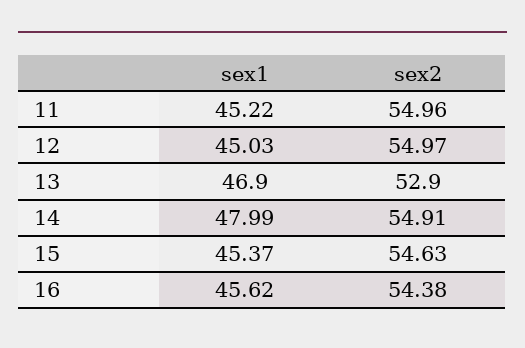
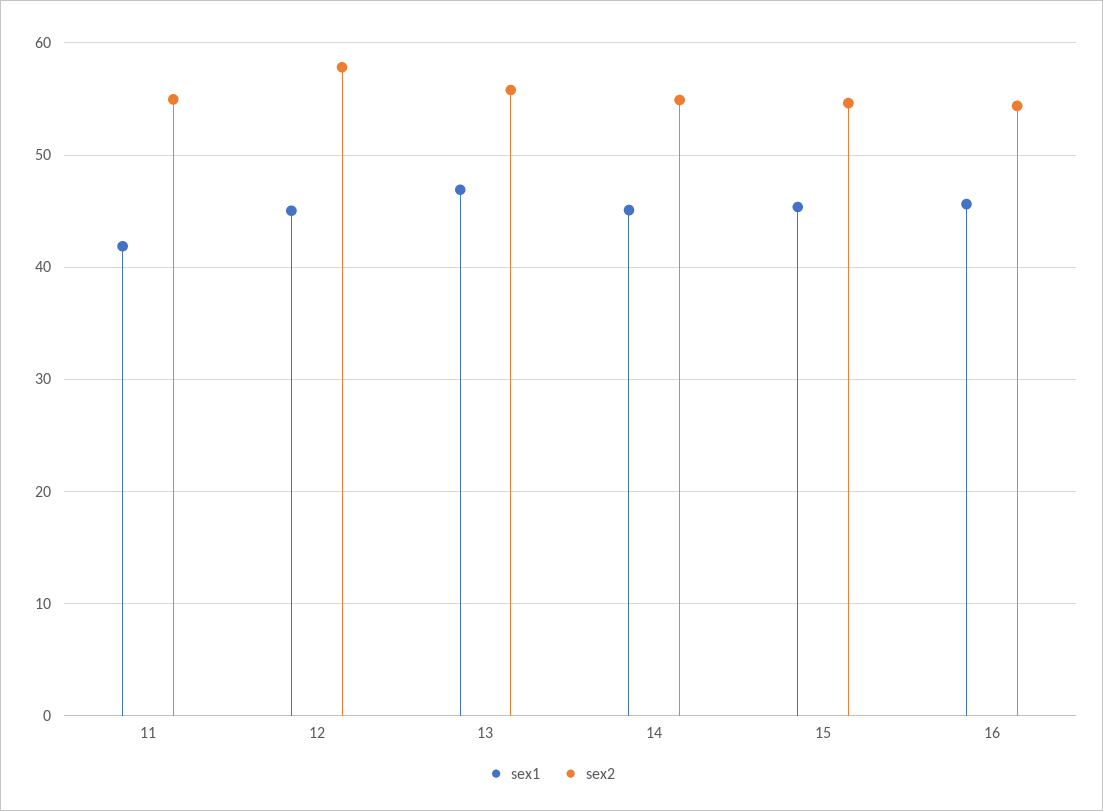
sex1, 11: 45.22 -> 42
sex2, 12: 54.97 -> 58
sex2, 13: 52.9 -> 56
sex1, 14: 47.99 -> 45

